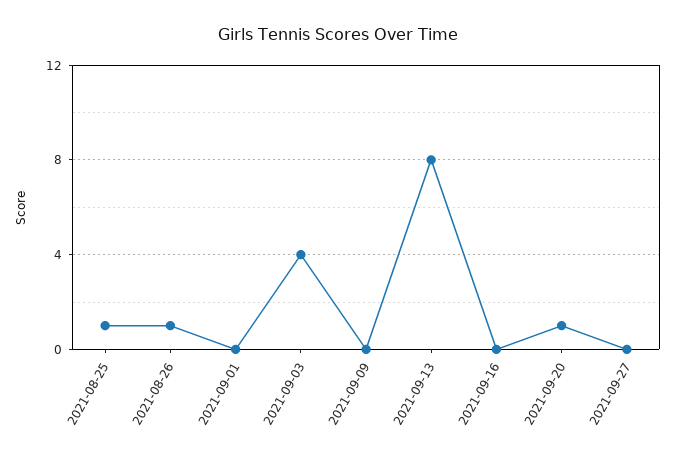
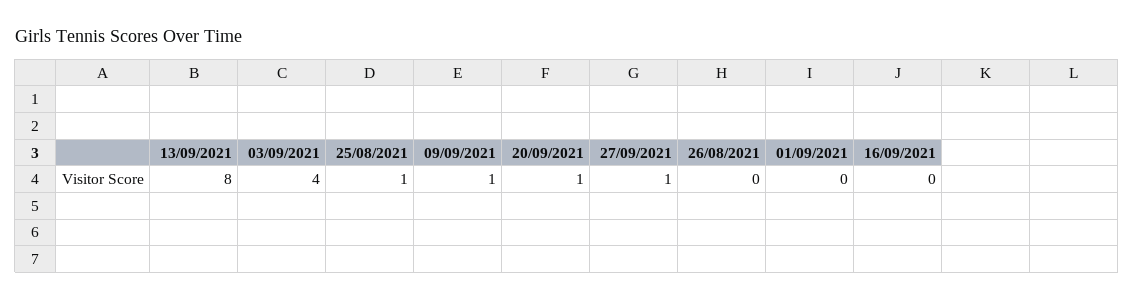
2021-08-26: 1 -> 0
2021-09-09: 0 -> 1
2021-09-27: 0 -> 1

